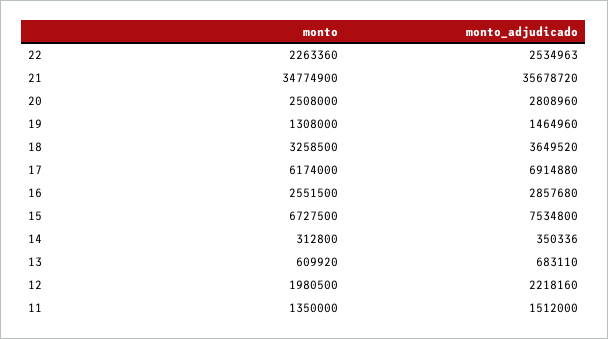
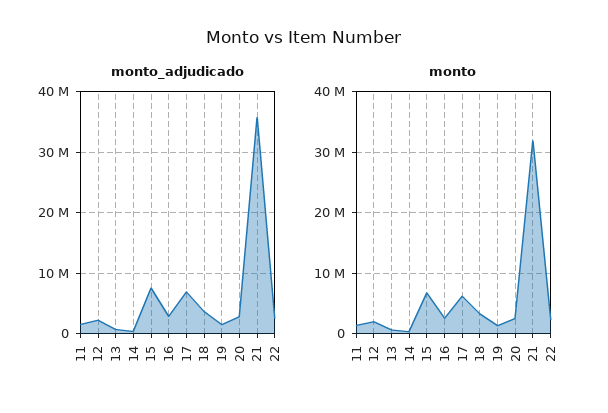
monto, 21: 34774900 -> 32000000

